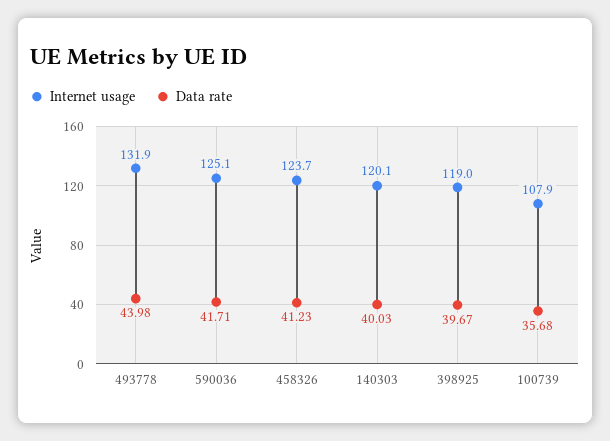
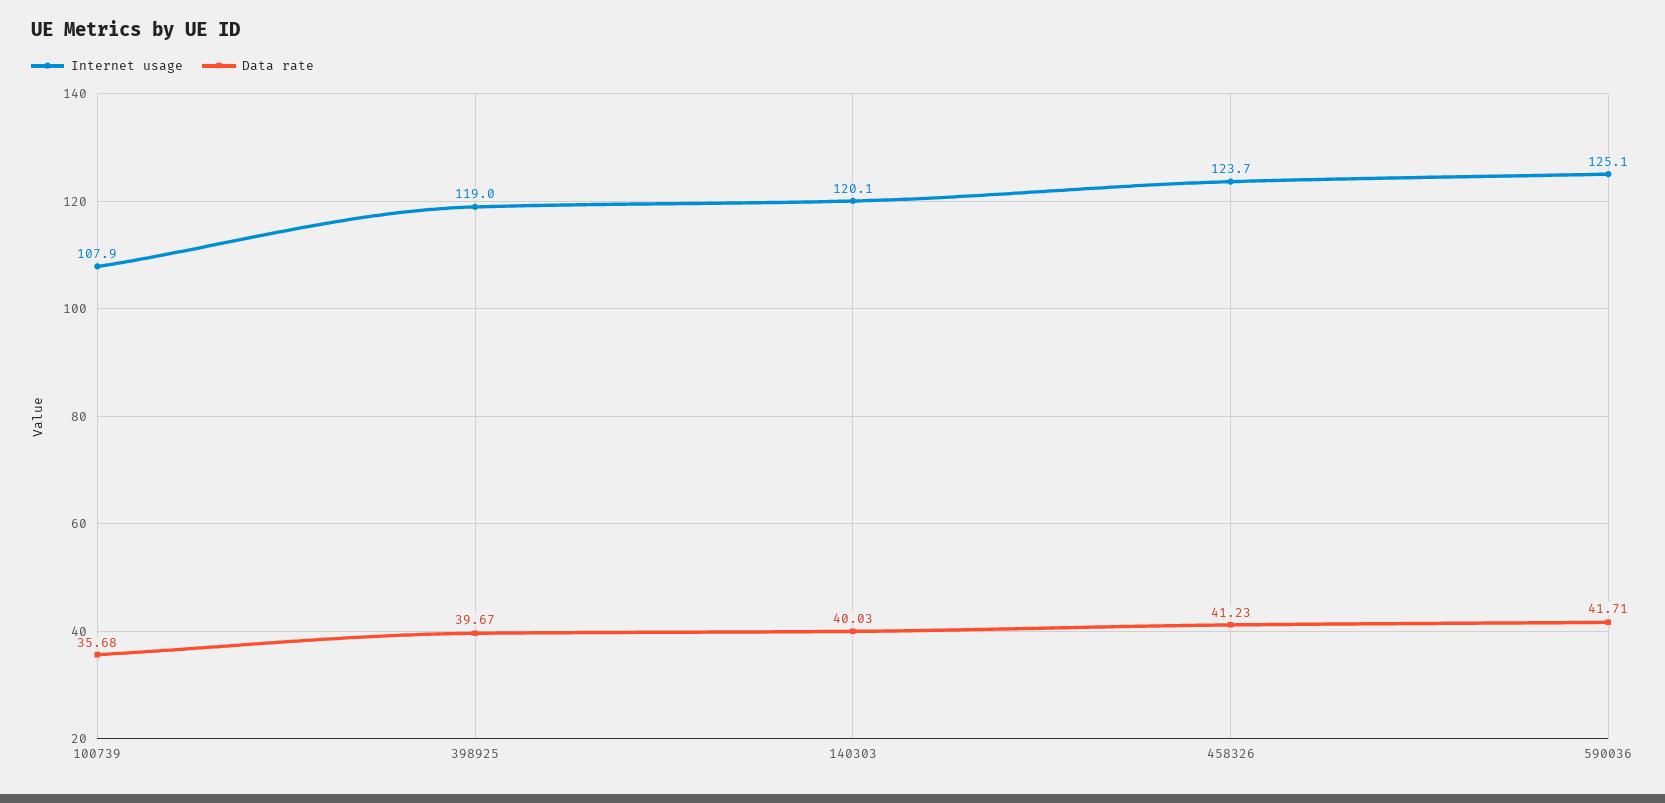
Internet usage, 493778: 131.9 -> none
Data rate, 493778: 43.98 -> none

